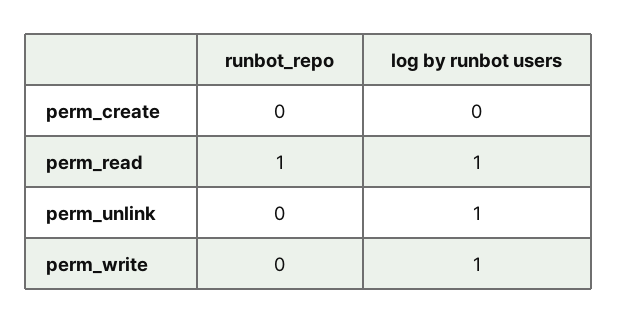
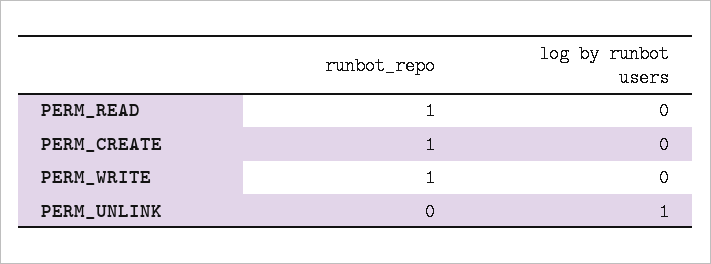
runbot_repo, perm_create: 0 -> 1
log by runbot users, perm_read: 1 -> 0
runbot_repo, perm_write: 0 -> 1
log by runbot users, perm_write: 1 -> 0

